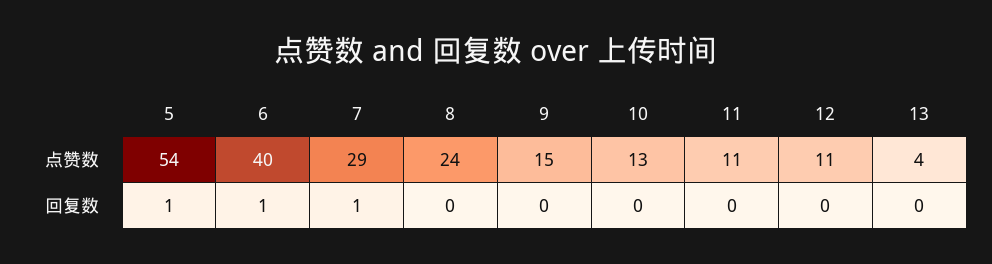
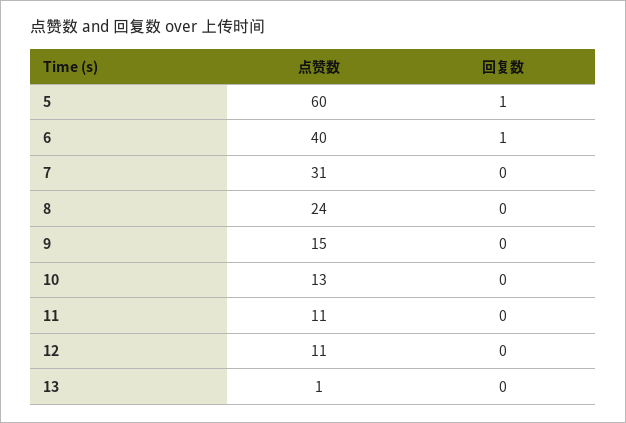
5, 点赞数: 54 -> 60
7, 点赞数: 29 -> 31
13, 点赞数: 4 -> 1
7, 回复数: 1 -> 0

